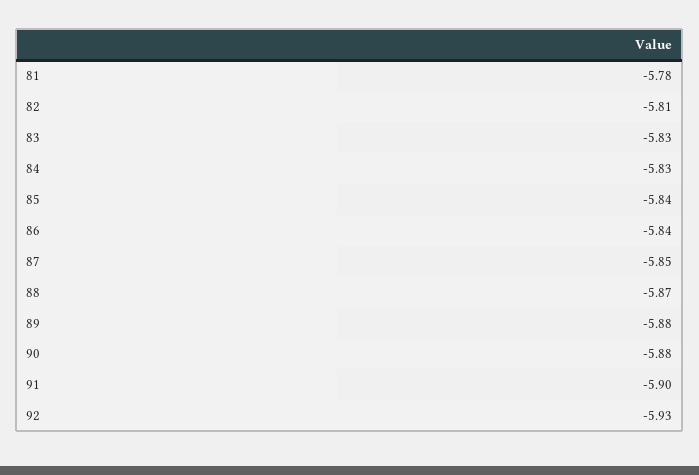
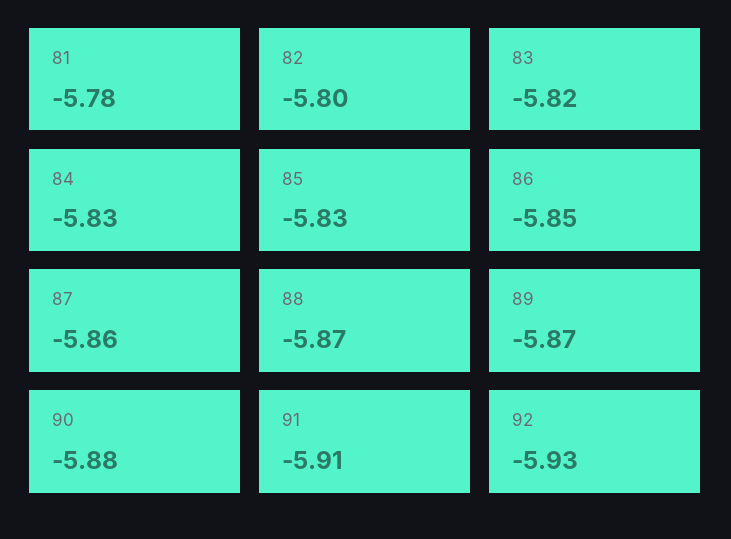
82: -5.81 -> -5.8
83: -5.83 -> -5.82
85: -5.84 -> -5.83
86: -5.84 -> -5.85
87: -5.85 -> -5.86
89: -5.88 -> -5.87
91: -5.9 -> -5.91

